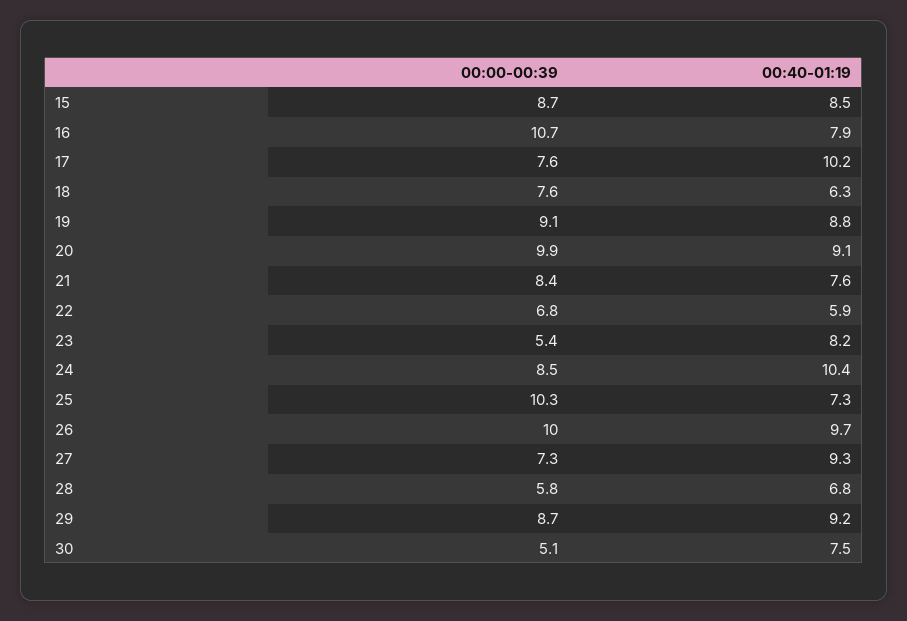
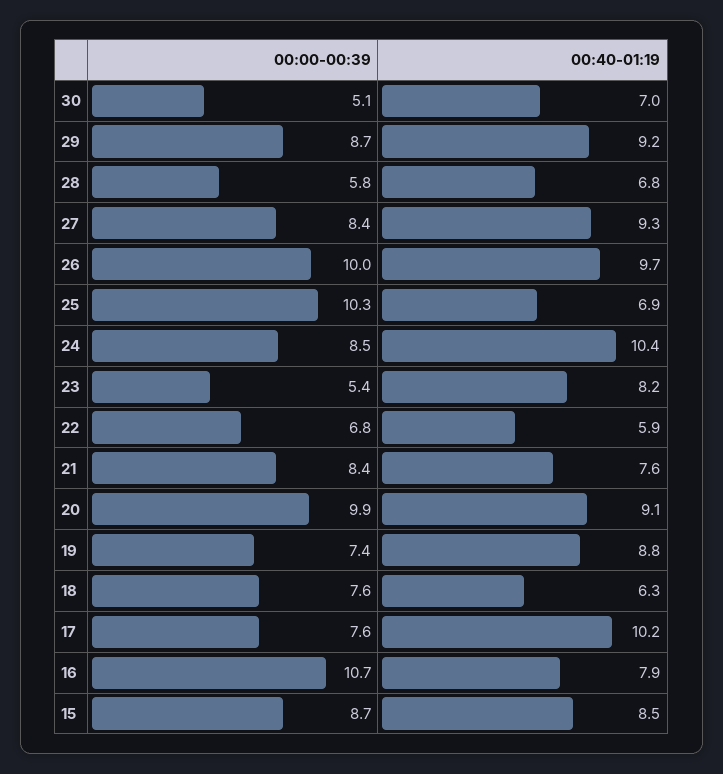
00:00-00:39, 19: 9.1 -> 7.4
00:40-01:19, 25: 7.3 -> 6.9
00:00-00:39, 27: 7.3 -> 8.4
00:40-01:19, 30: 7.5 -> 7

